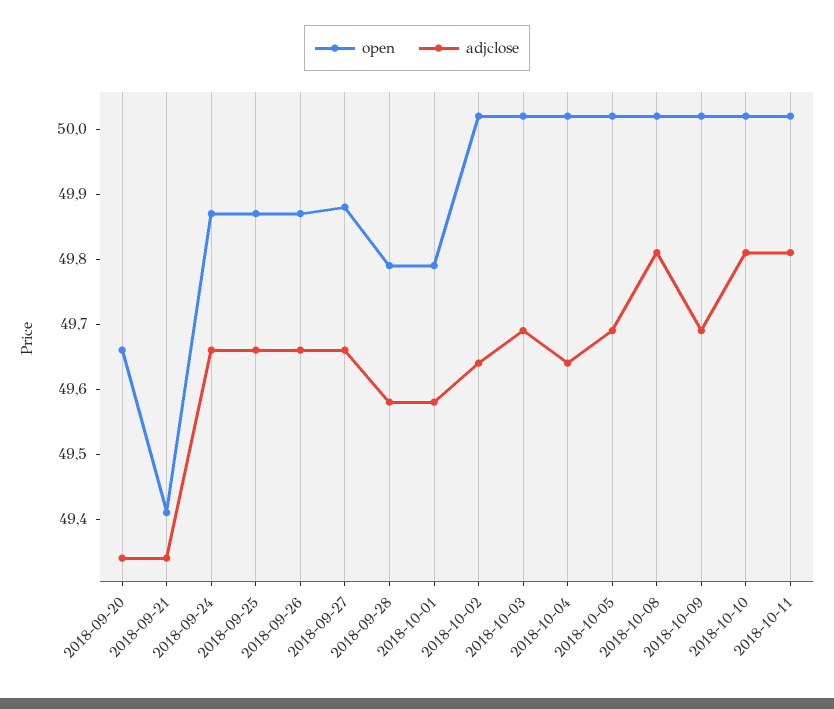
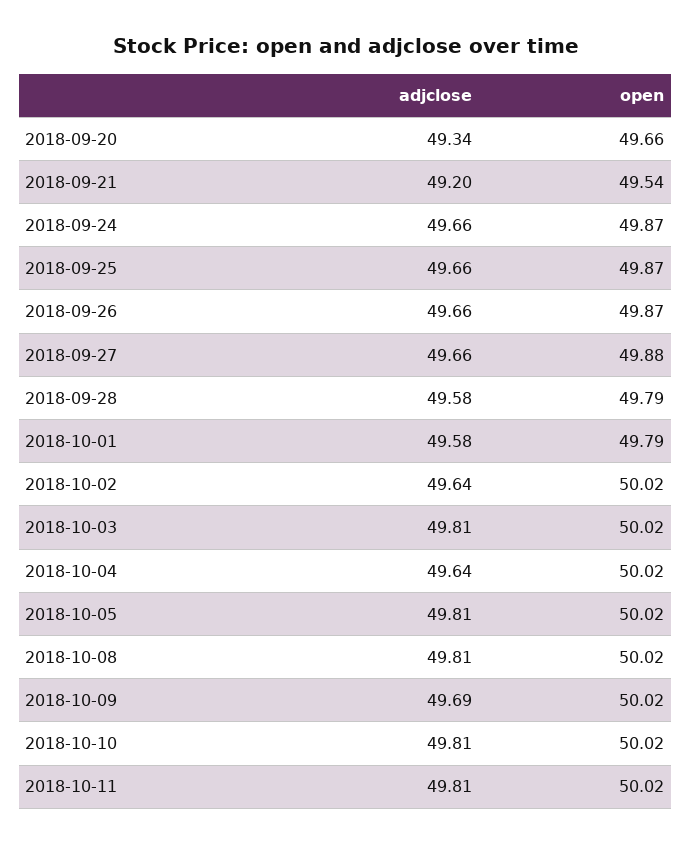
open, 2018-09-21: 49.4 -> 49.54
adjclose, 2018-09-21: 49.35 -> 49.2
adjclose, 2018-10-03: 49.7 -> 49.81
adjclose, 2018-10-05: 49.7 -> 49.81

